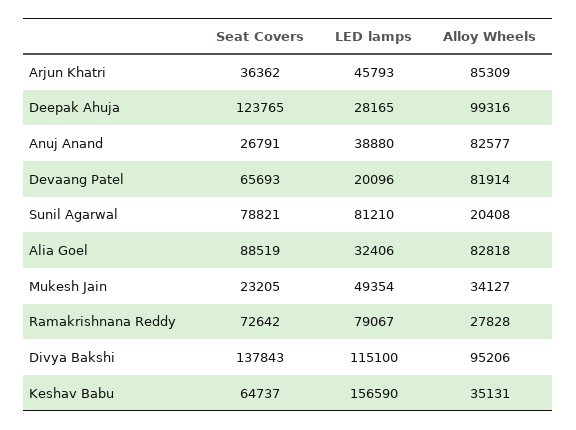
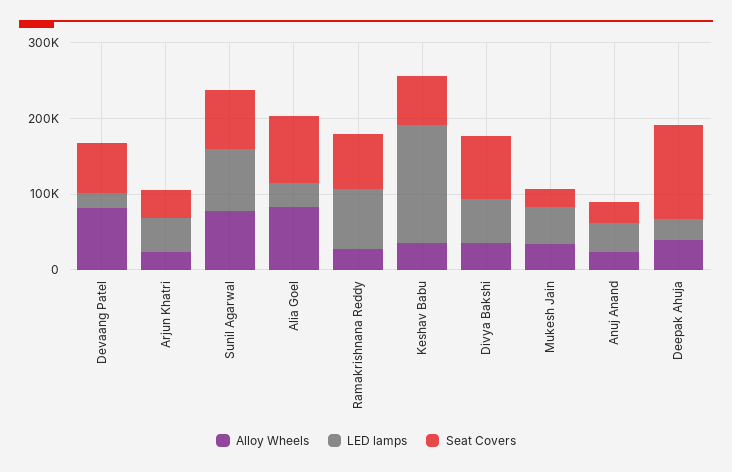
Alloy Wheels, Arjun Khatri: 85309 -> 20000
Alloy Wheels, Deepak Ahuja: 99316 -> 40000
Alloy Wheels, Anuj Anand: 82577 -> 20000
Alloy Wheels, Sunil Agarwal: 20408 -> 80000
Seat Covers, Divya Bakshi: 137843 -> 80000
LED lamps, Divya Bakshi: 115100 -> 60000
Alloy Wheels, Divya Bakshi: 95206 -> 40000

